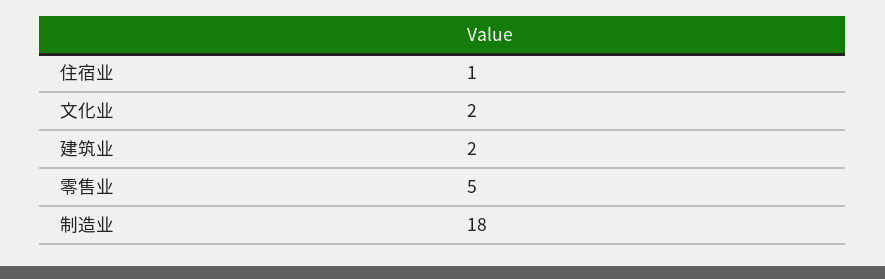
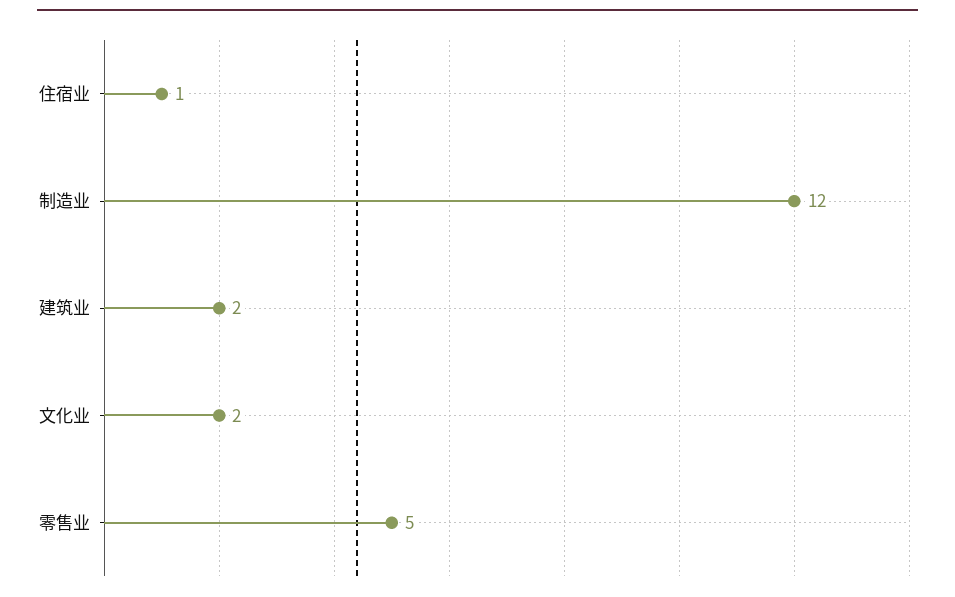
制造业: 18 -> 12

